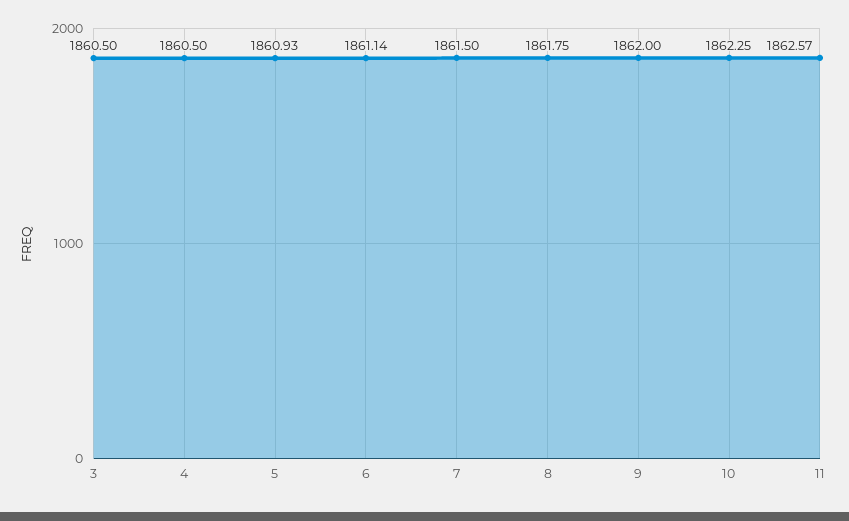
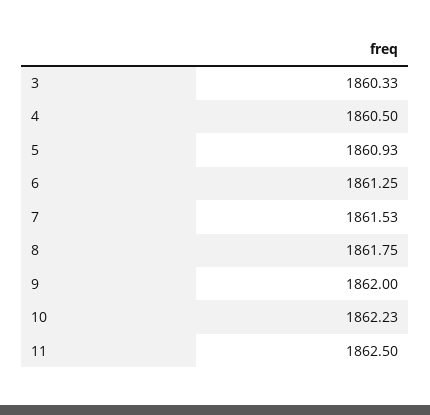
3: 1860.5 -> 1860.33
6: 1861.14 -> 1861.25
7: 1861.5 -> 1861.53
10: 1862.25 -> 1862.23
11: 1862.57 -> 1862.5

